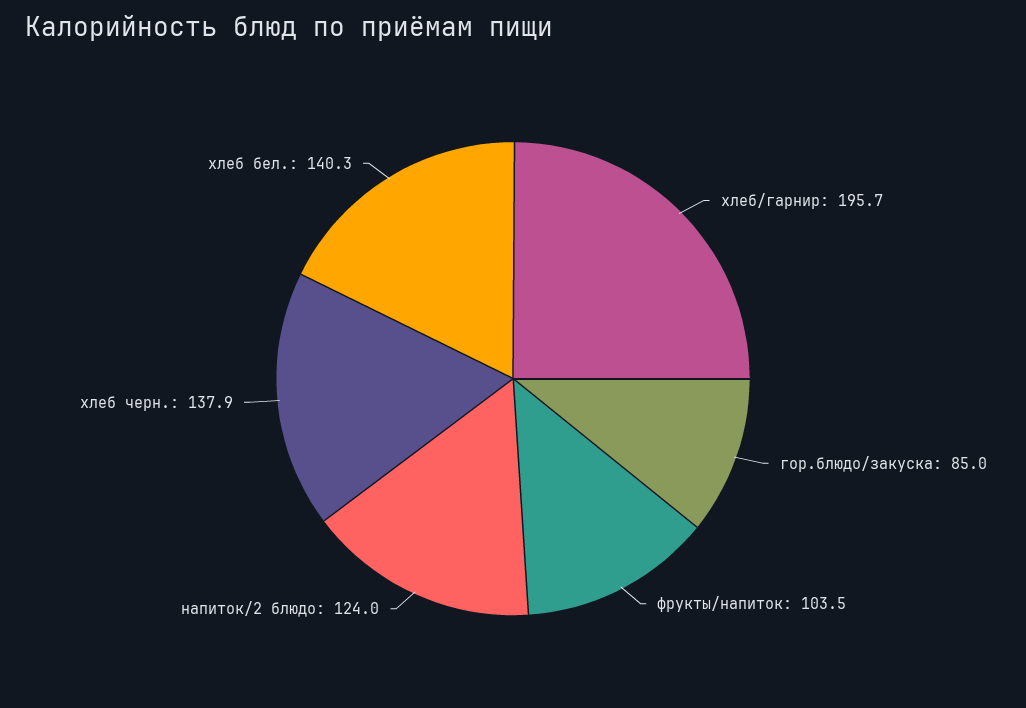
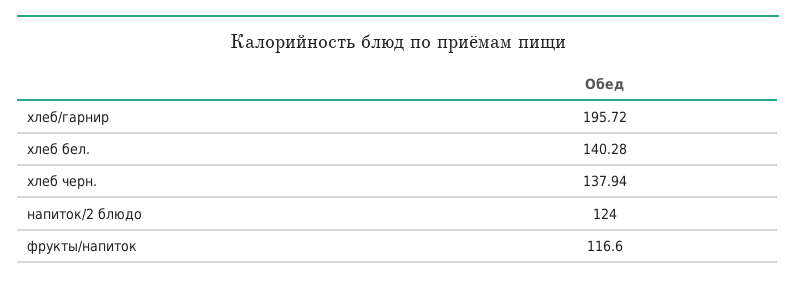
гор.блюдо/закуска: 85 -> none
фрукты/напиток: 103.5 -> 116.6

